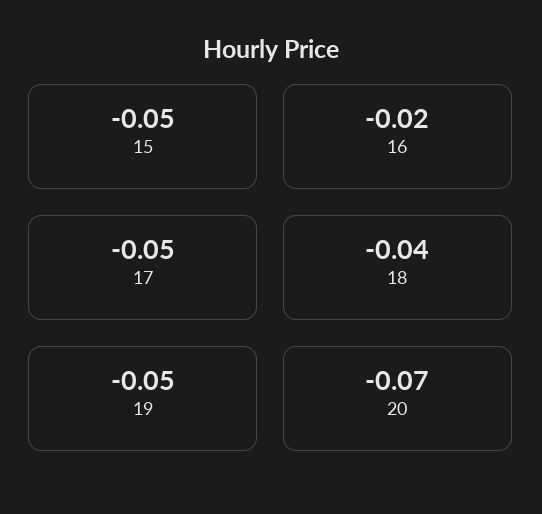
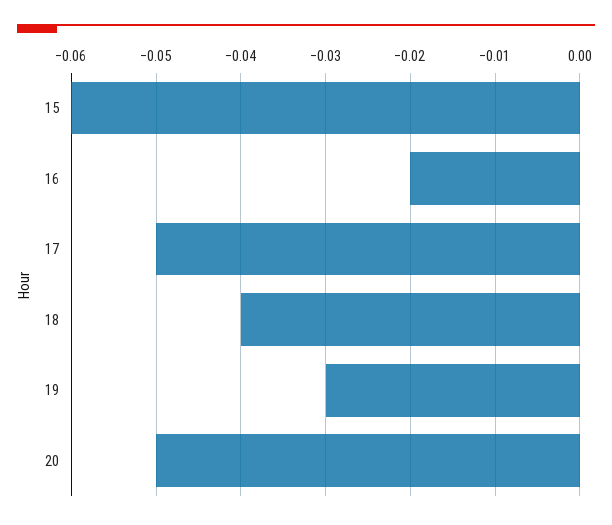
15: -0.05 -> -0.06
19: -0.05 -> -0.03
20: -0.07 -> -0.05

